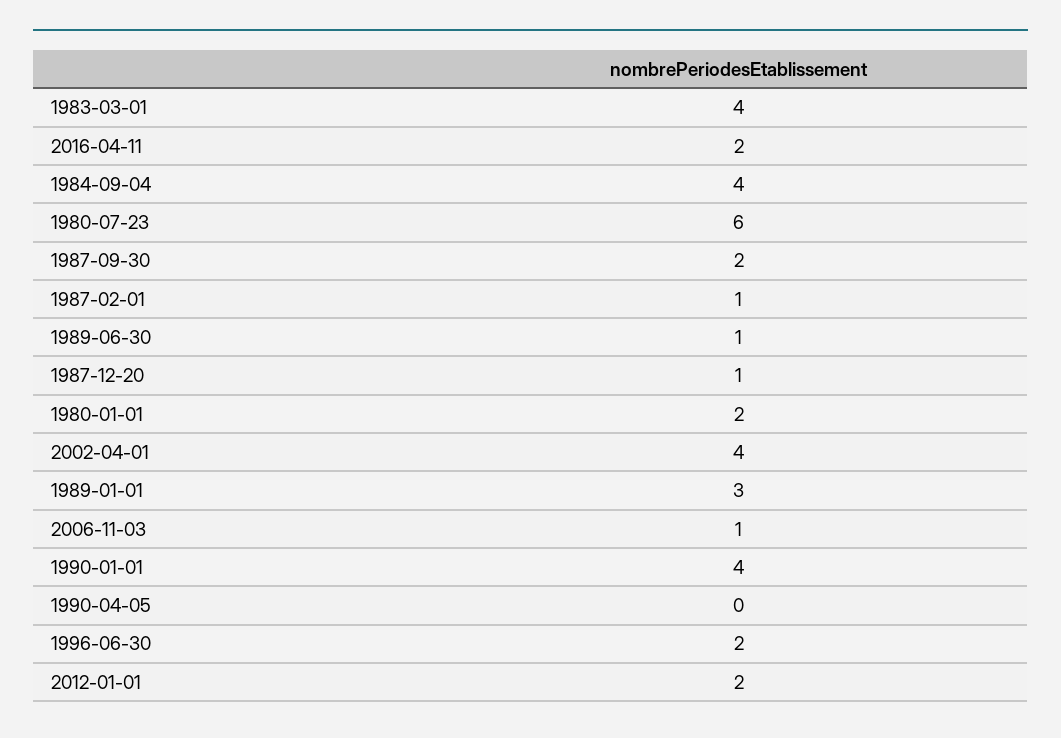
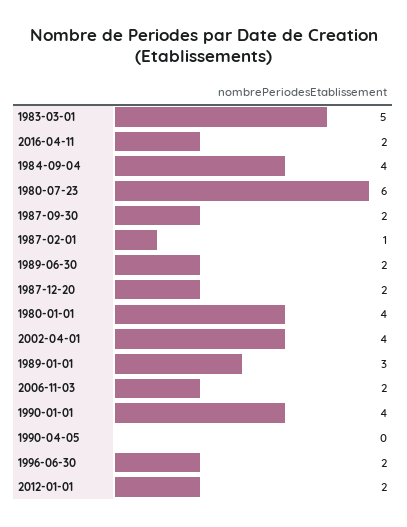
1983-03-01: 4 -> 5
1989-06-30: 1 -> 2
1987-12-20: 1 -> 2
1980-01-01: 2 -> 4
2006-11-03: 1 -> 2

